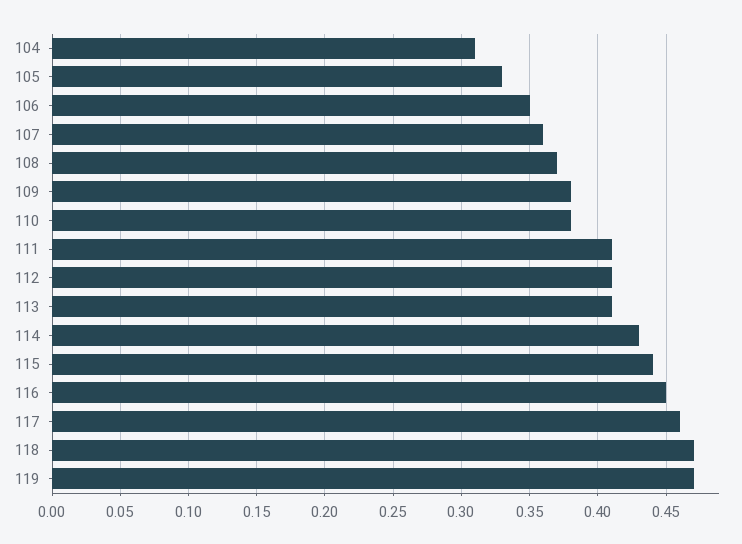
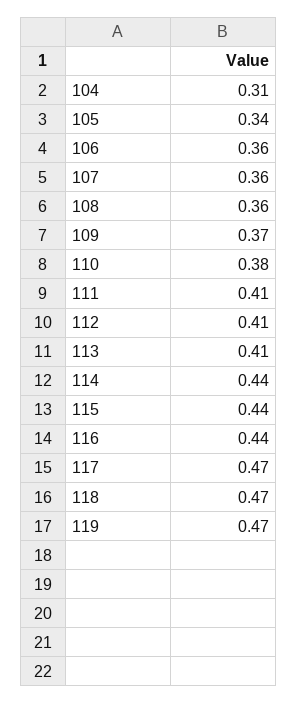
105: 0.33 -> 0.34
106: 0.35 -> 0.36
108: 0.37 -> 0.36
109: 0.38 -> 0.37
114: 0.43 -> 0.44
116: 0.45 -> 0.44
117: 0.46 -> 0.47

